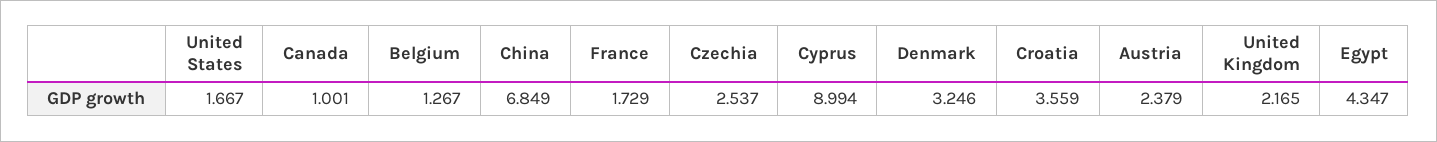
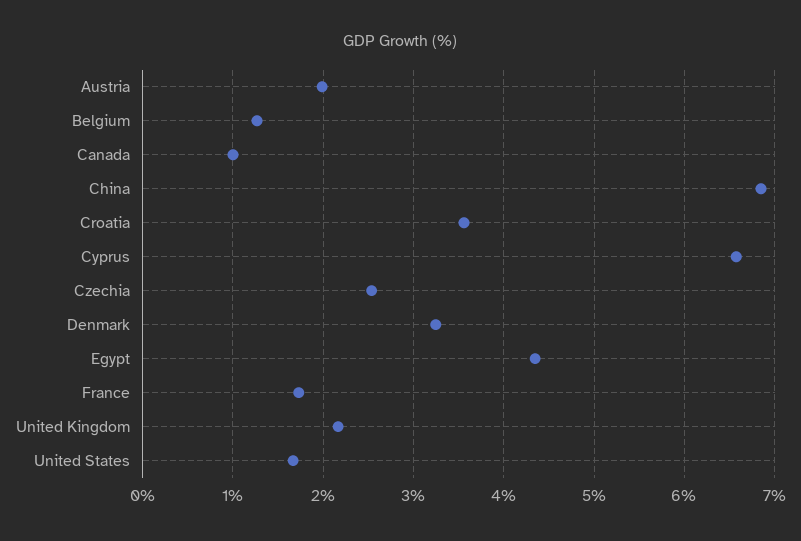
Cyprus: 8.994 -> 6.6
Austria: 2.379 -> 2

